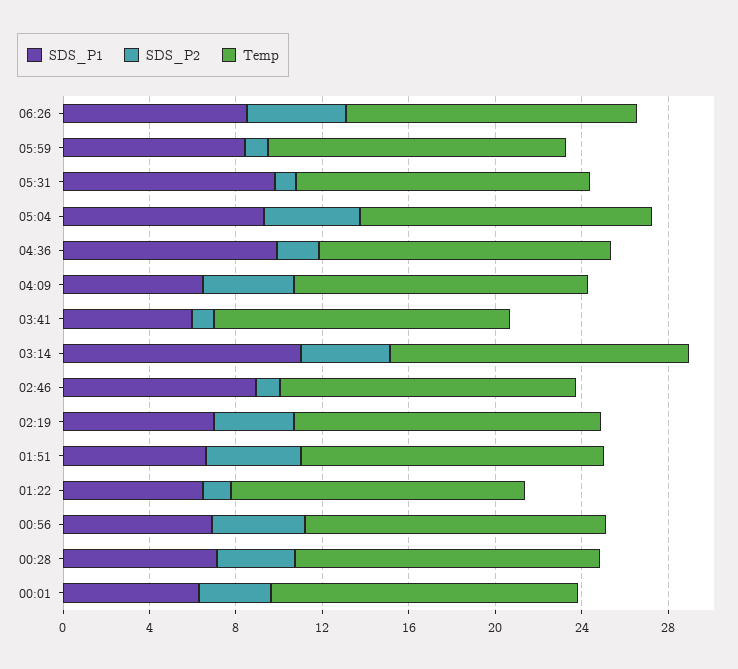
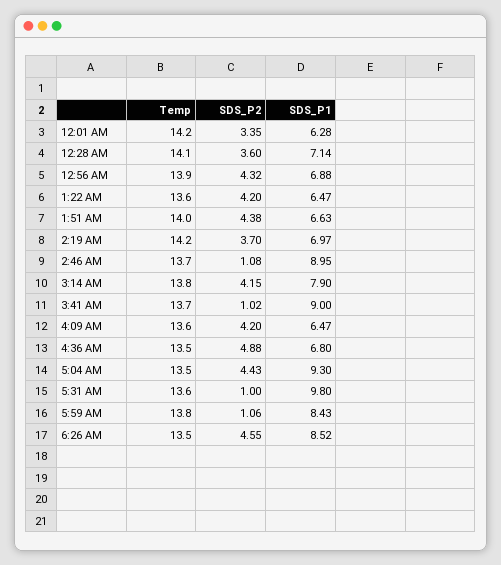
SDS_P1, 04:36: 10 -> 6.8
SDS_P2, 04:36: 2 -> 4.88
SDS_P1, 03:41: 6 -> 9
SDS_P1, 03:14: 11 -> 7.9
SDS_P2, 01:22: 1 -> 4.2

